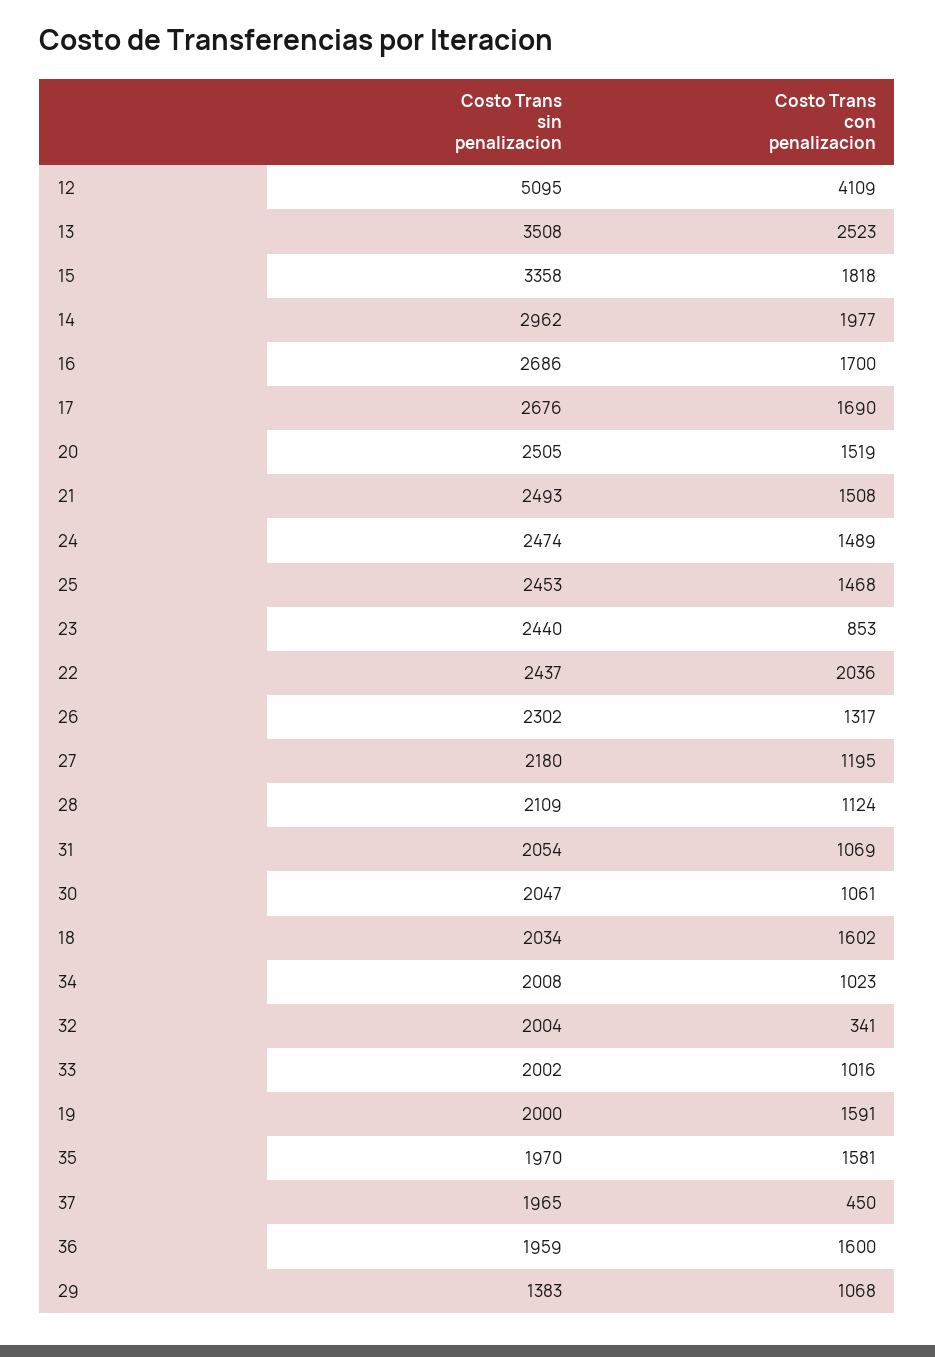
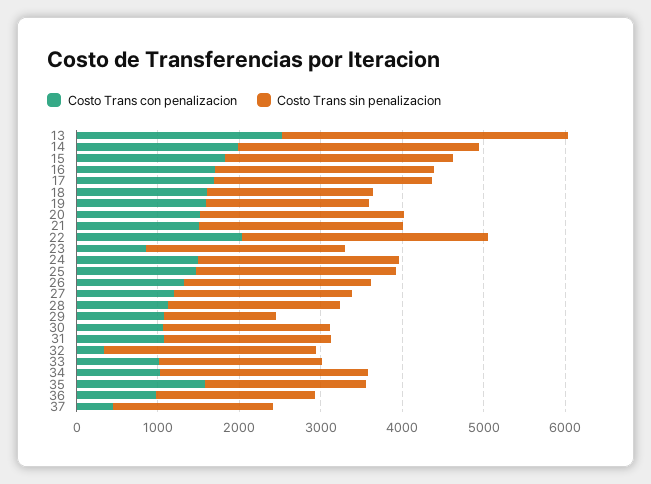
Costo Trans sin penalizacion, 12: 5095 -> none
Costo Trans con penalizacion, 12: 4109 -> none
Costo Trans sin penalizacion, 15: 3358 -> 2800
Costo Trans sin penalizacion, 22: 2437 -> 3000
Costo Trans sin penalizacion, 34: 2008 -> 2600
Costo Trans sin penalizacion, 32: 2004 -> 2600
Costo Trans con penalizacion, 36: 1600 -> 1000

